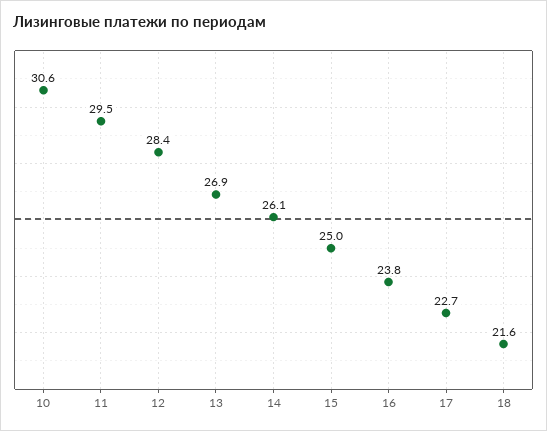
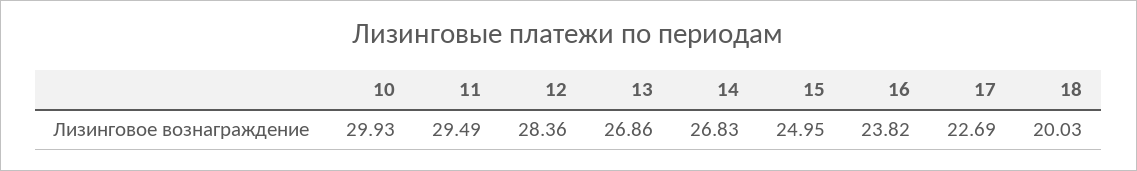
10: 30.6 -> 29.93
14: 26.1 -> 26.83
18: 21.6 -> 20.03

